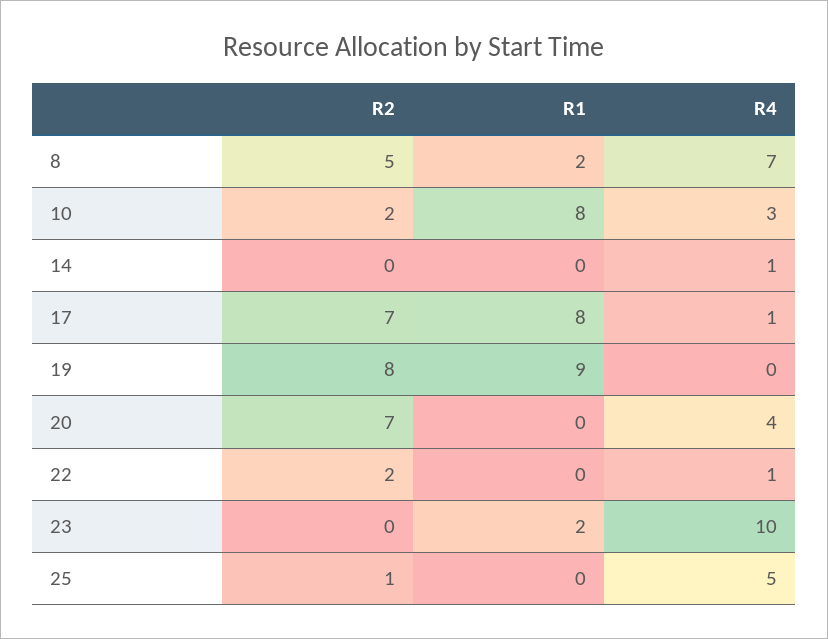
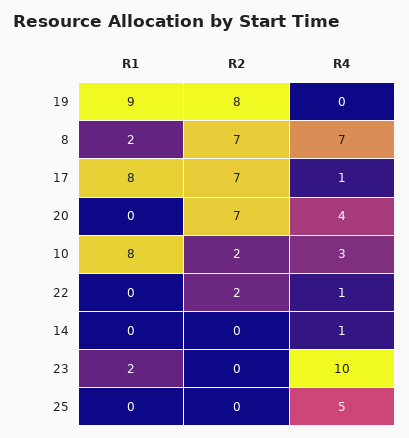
R2, 8: 5 -> 7
R2, 25: 1 -> 0

